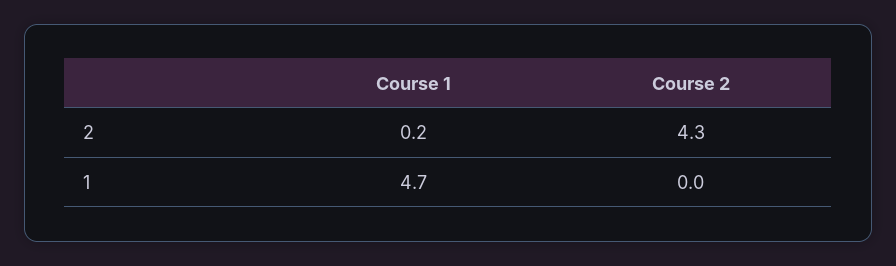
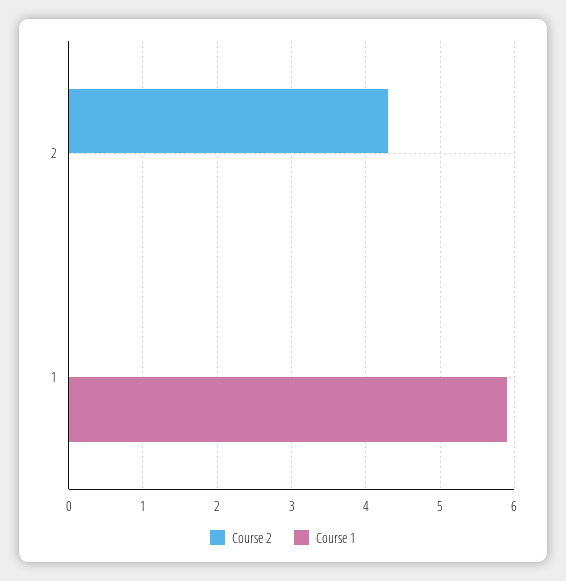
Course 1, 2: 0.2 -> 0
Course 1, 1: 4.7 -> 5.9

